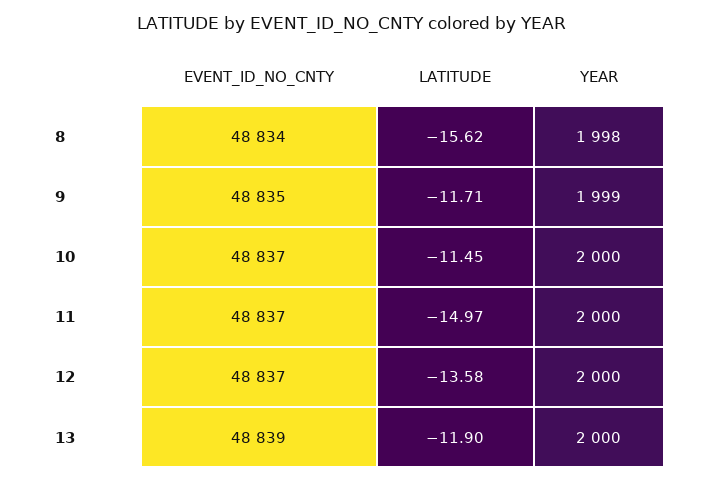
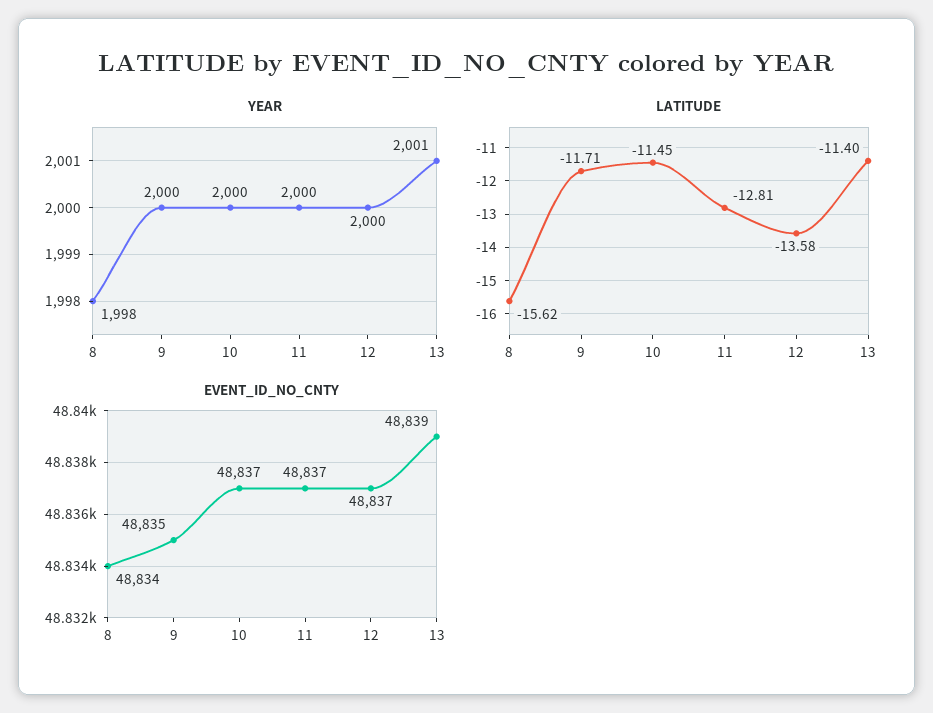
YEAR, 9: 1999 -> 2000
LATITUDE, 11: -14.97 -> -12.81
LATITUDE, 13: -11.9 -> -11.4
YEAR, 13: 2000 -> 2001

